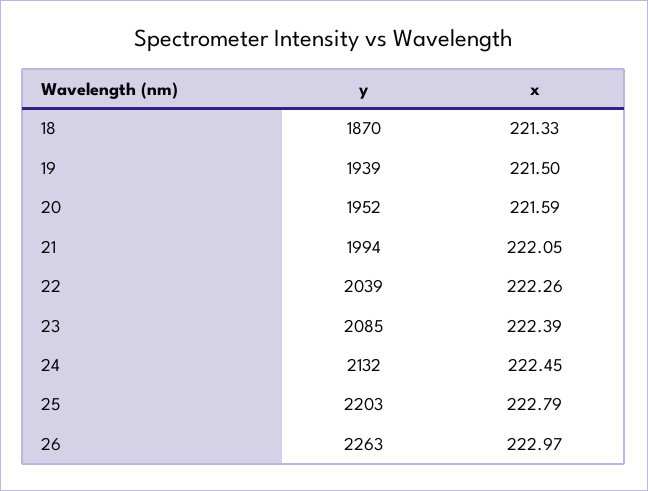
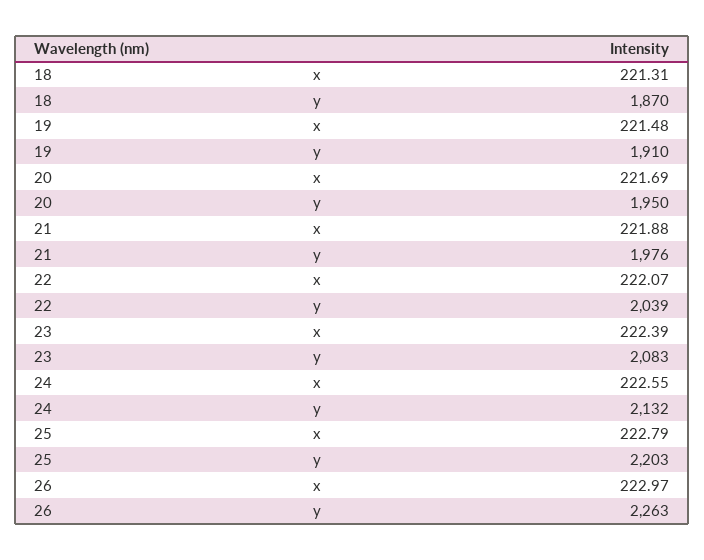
x, 18: 221.33 -> 221.31
y, 19: 1939 -> 1910
x, 19: 221.5 -> 221.48
y, 20: 1952 -> 1950
x, 20: 221.59 -> 221.69
y, 21: 1994 -> 1976
x, 21: 222.05 -> 221.88
x, 22: 222.26 -> 222.07
y, 23: 2085 -> 2083
x, 24: 222.45 -> 222.55

